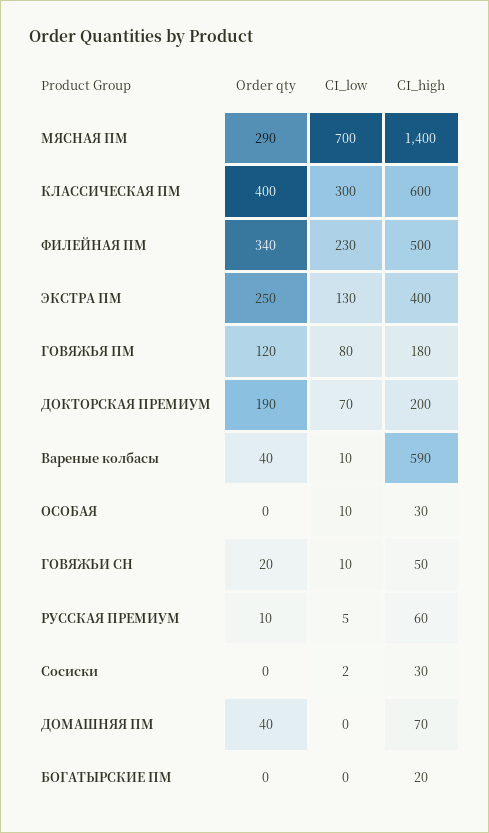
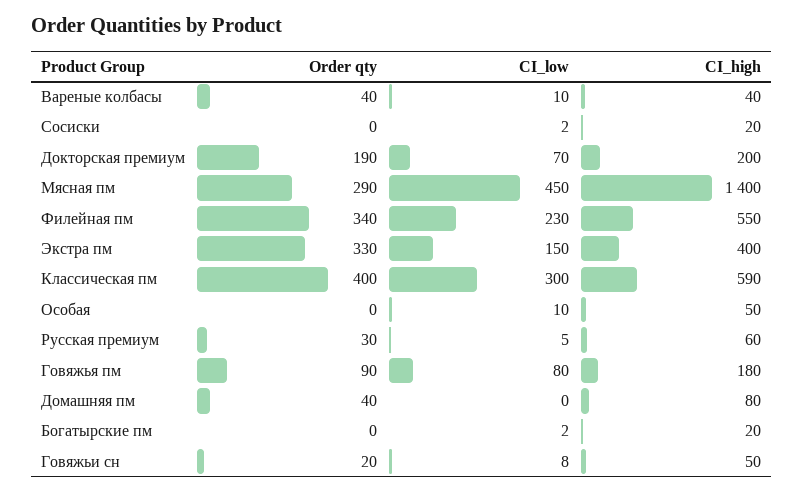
CI_low, МЯСНАЯ ПМ: 700 -> 450
CI_high, КЛАССИЧЕСКАЯ ПМ: 600 -> 590
CI_high, ФИЛЕЙНАЯ ПМ: 500 -> 550
Order qty, ЭКСТРА ПМ: 250 -> 330
CI_low, ЭКСТРА ПМ: 130 -> 150
Order qty, ГОВЯЖЬЯ ПМ: 120 -> 90
CI_high, Вареные колбасы: 590 -> 40
CI_high, ОСОБАЯ: 30 -> 50
CI_low, ГОВЯЖЬИ СН: 10 -> 8
Order qty, РУССКАЯ ПРЕМИУМ: 10 -> 30
CI_high, Сосиски: 30 -> 20
CI_high, ДОМАШНЯЯ ПМ: 70 -> 80
CI_low, БОГАТЫРСКИЕ ПМ: 0 -> 2

